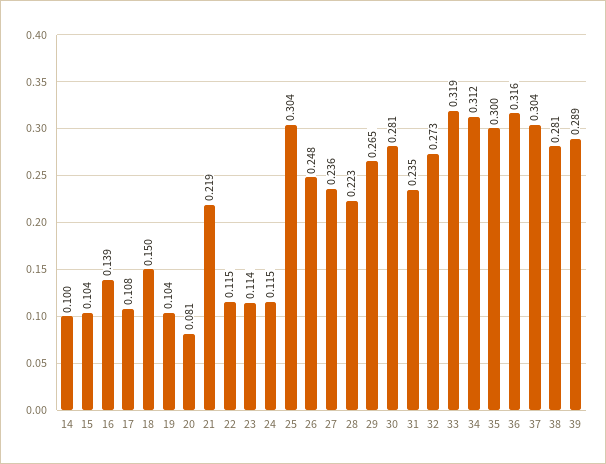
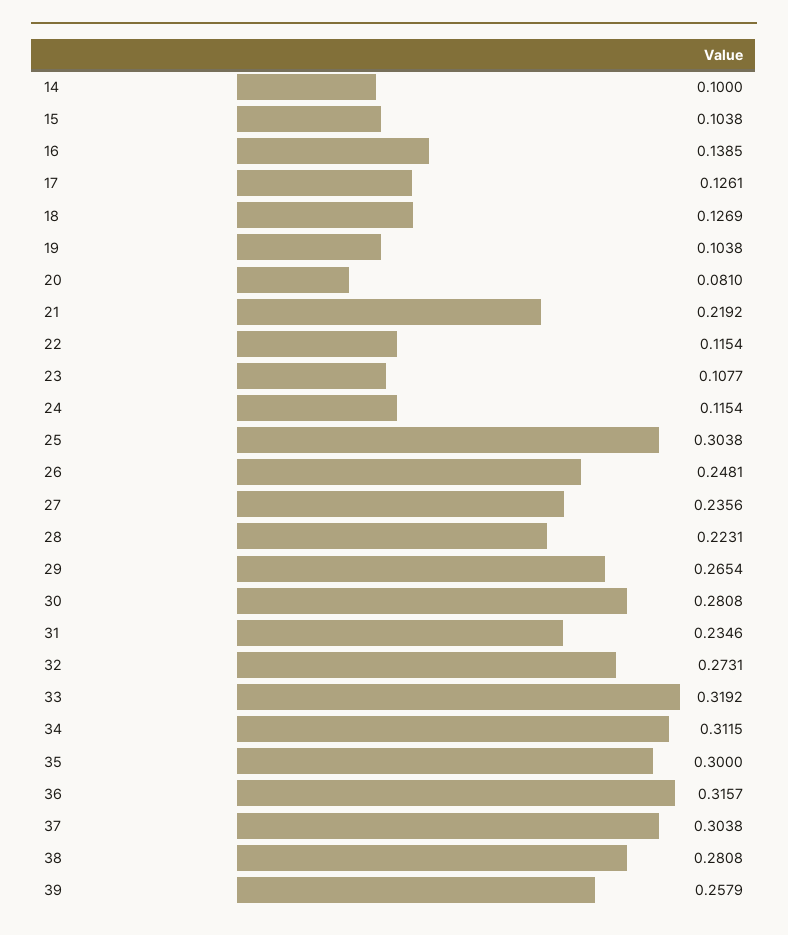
17: 0.108 -> 0.1261
18: 0.15 -> 0.1269
23: 0.114 -> 0.1077
39: 0.289 -> 0.2579

